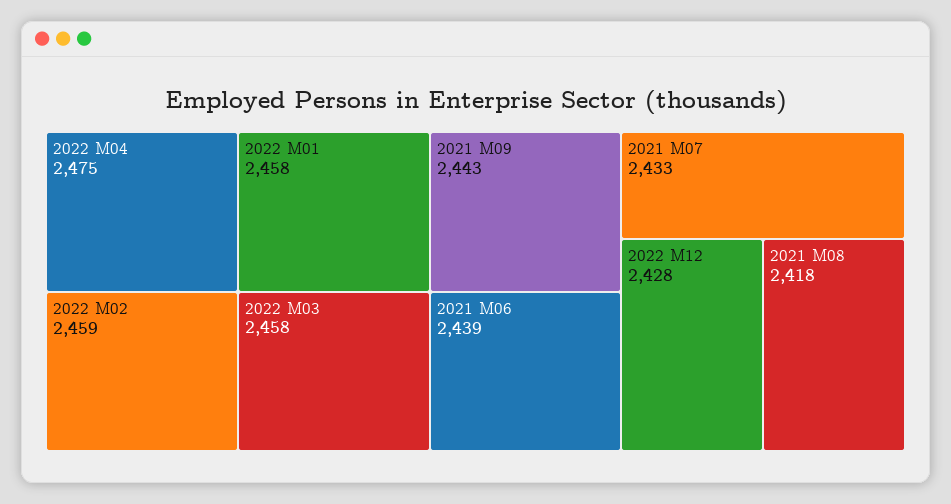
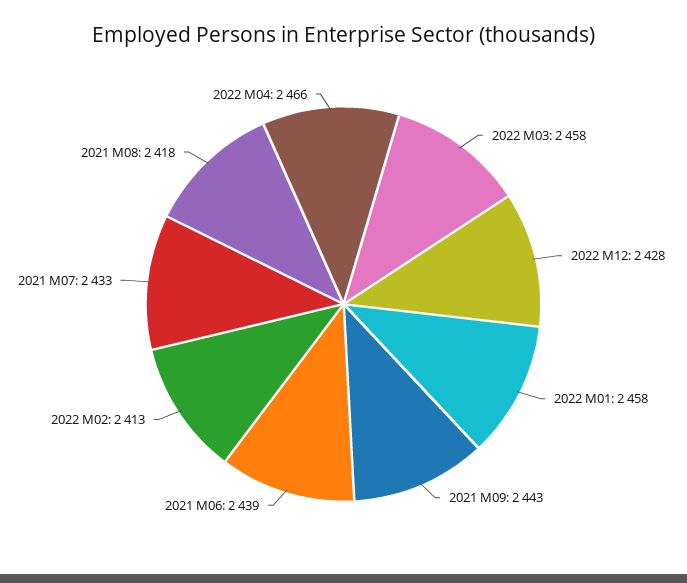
2022 M04: 2475 -> 2466
2022 M02: 2459 -> 2413

